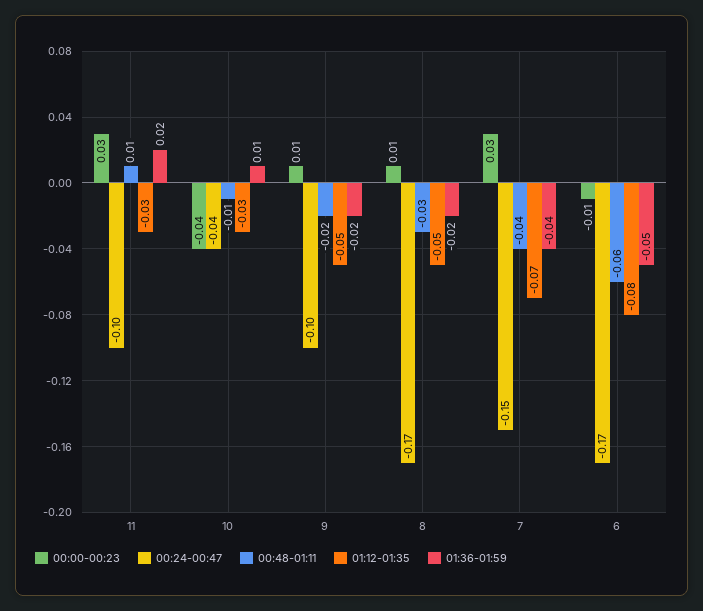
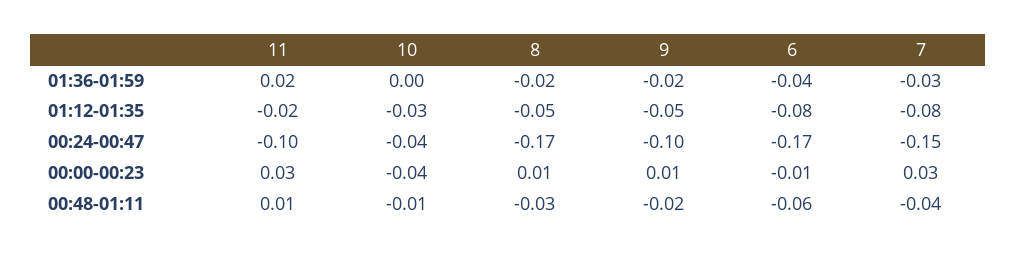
01:12-01:35, 11: -0.03 -> -0.02
01:36-01:59, 10: 0.01 -> 0
01:12-01:35, 7: -0.07 -> -0.08
01:36-01:59, 7: -0.04 -> -0.03
01:36-01:59, 6: -0.05 -> -0.04

